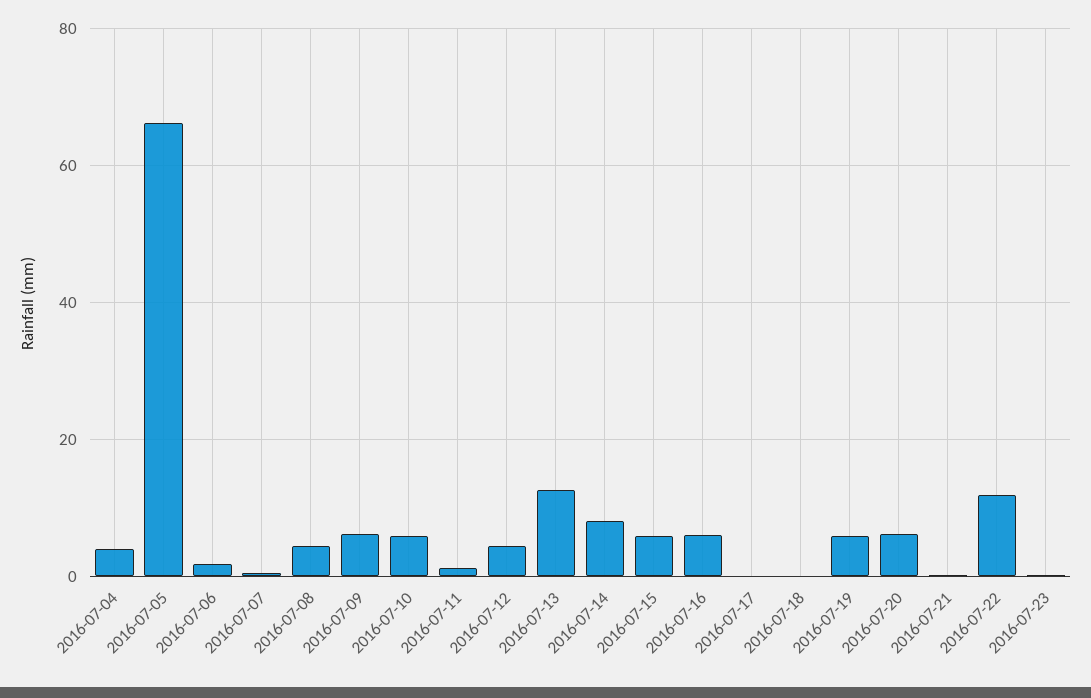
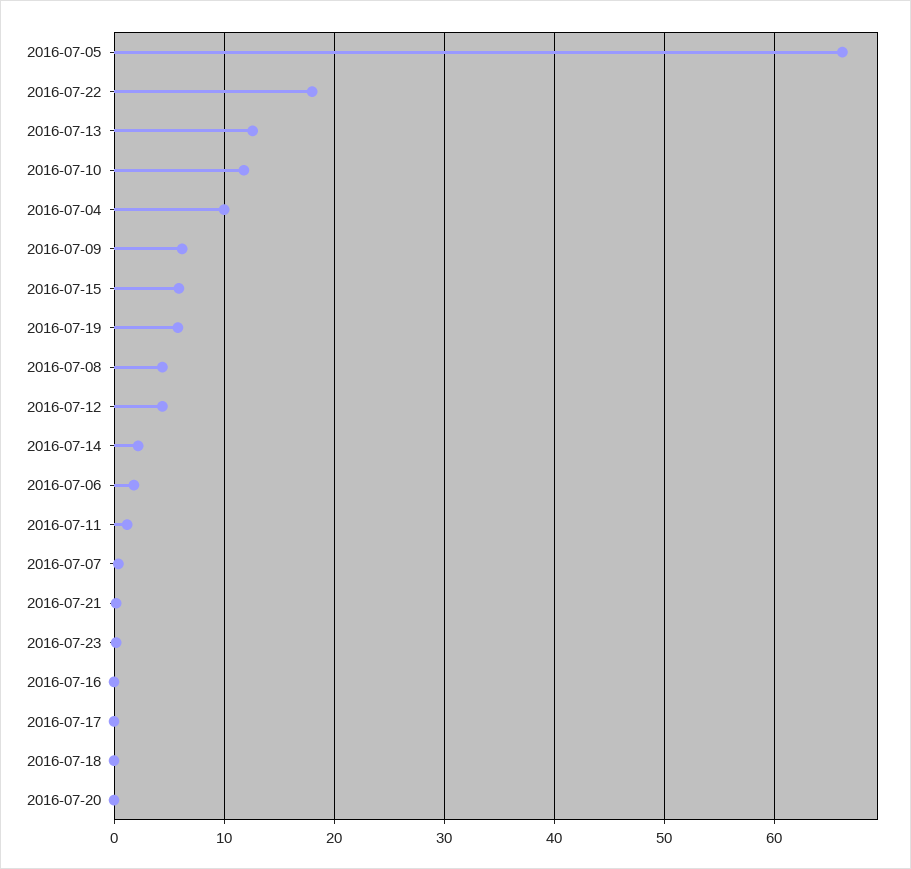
2016-07-04: 4 -> 10
2016-07-10: 6 -> 12
2016-07-14: 8 -> 2
2016-07-16: 6 -> 0
2016-07-20: 6 -> 0
2016-07-22: 12 -> 18

